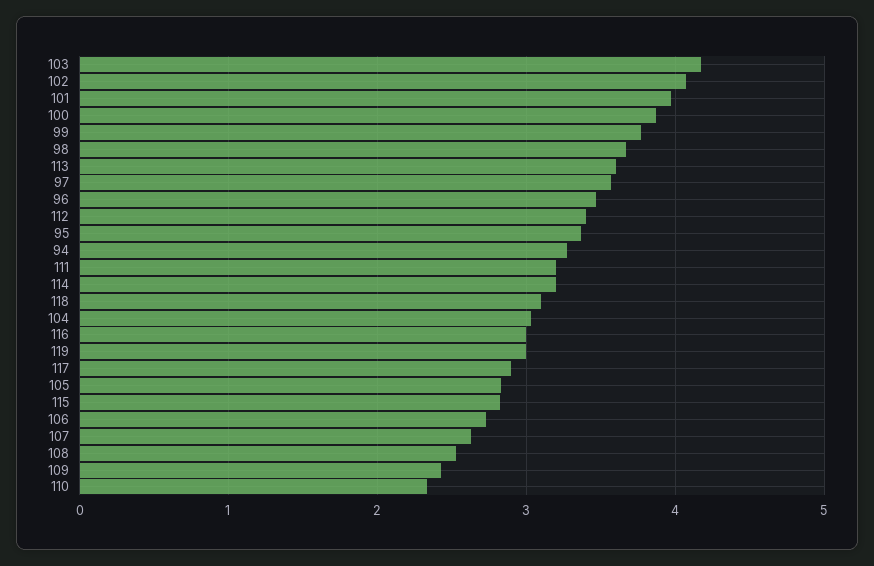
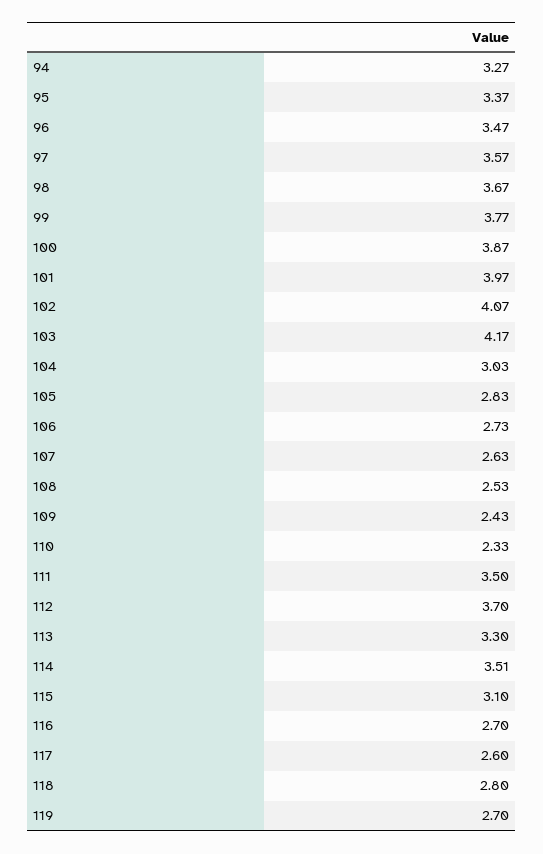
113: 3.6 -> 3.3
112: 3.4 -> 3.7
111: 3.2 -> 3.5
114: 3.2 -> 3.51
118: 3.1 -> 2.8
116: 3 -> 2.7
119: 3 -> 2.7
117: 2.9 -> 2.6
115: 2.8 -> 3.1

